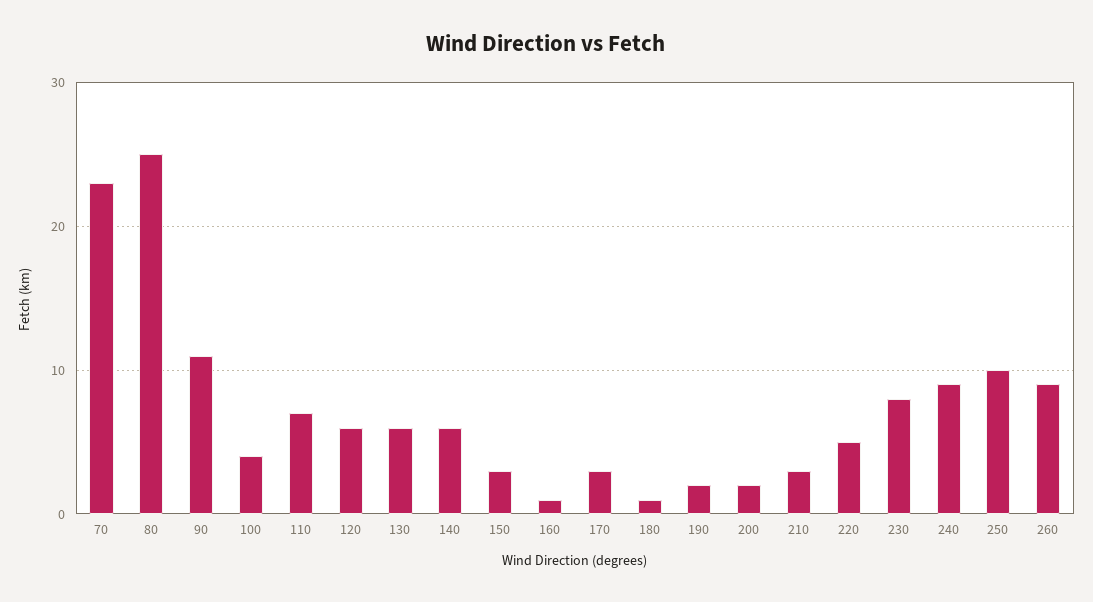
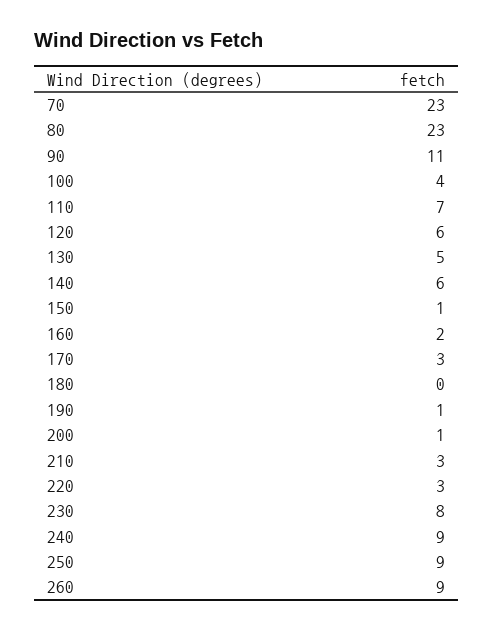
80: 25 -> 23
130: 6 -> 5
150: 3 -> 1
160: 1 -> 2
180: 1 -> 0
190: 2 -> 1
200: 2 -> 1
220: 5 -> 3
250: 10 -> 9

